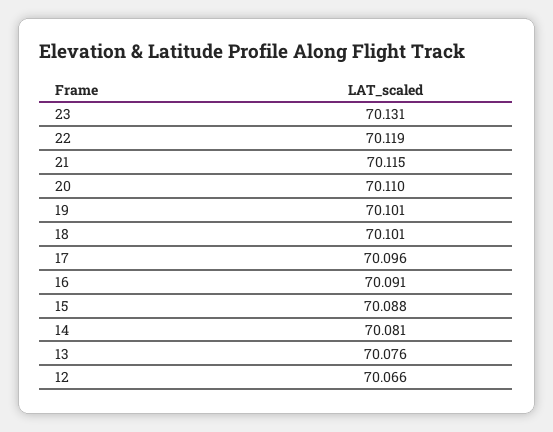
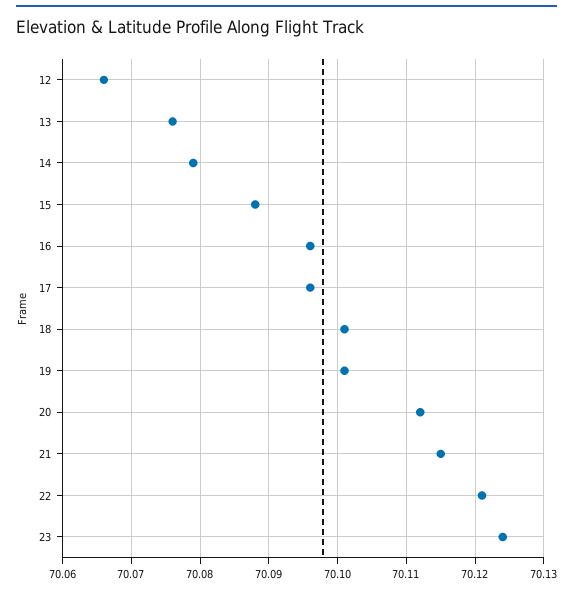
23: 70.131 -> 70.124
22: 70.119 -> 70.121
20: 70.11 -> 70.112
16: 70.091 -> 70.096
14: 70.081 -> 70.079

